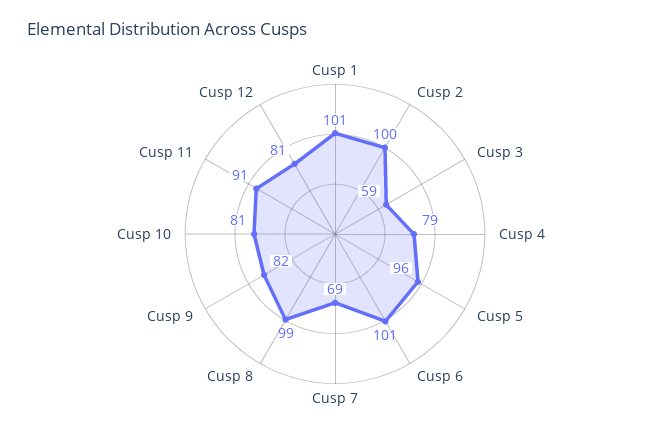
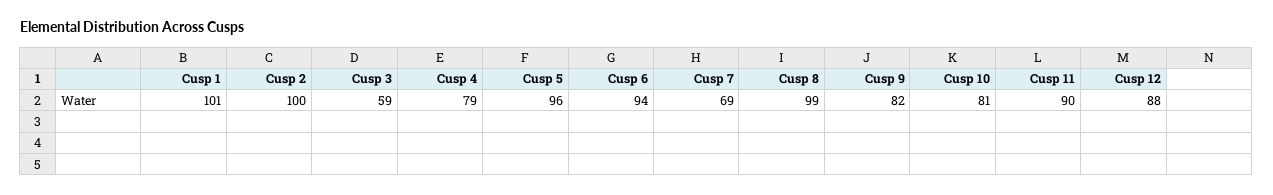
Cusp 6: 101 -> 94
Cusp 11: 91 -> 90
Cusp 12: 81 -> 88

